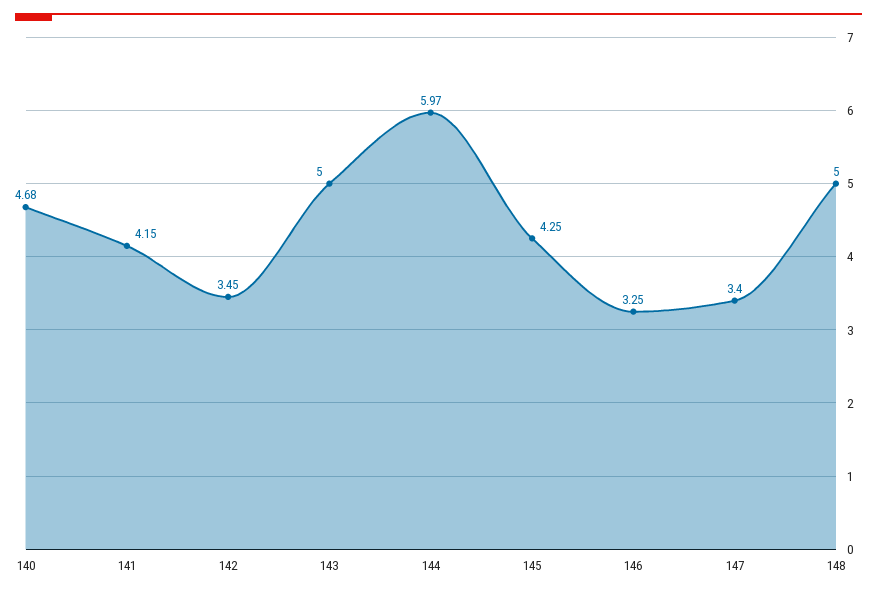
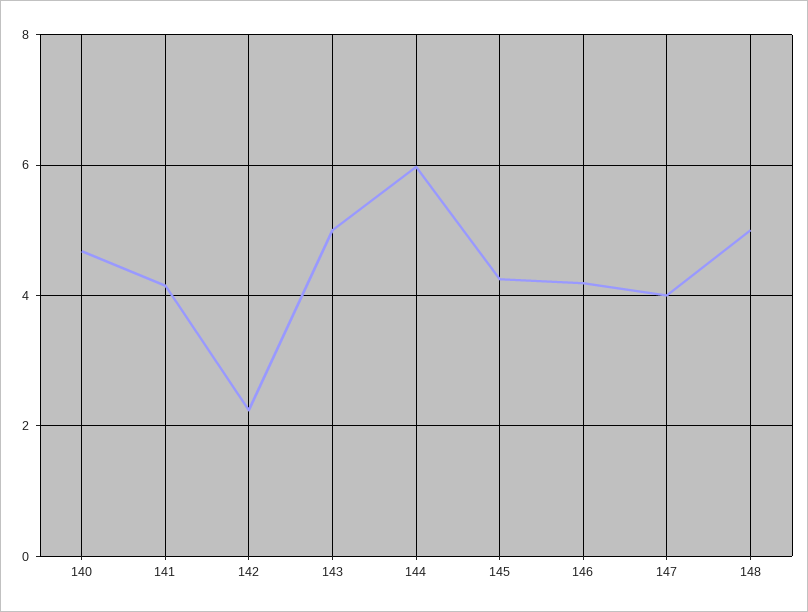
142: 3.45 -> 2.2
146: 3.25 -> 4.2
147: 3.4 -> 4

